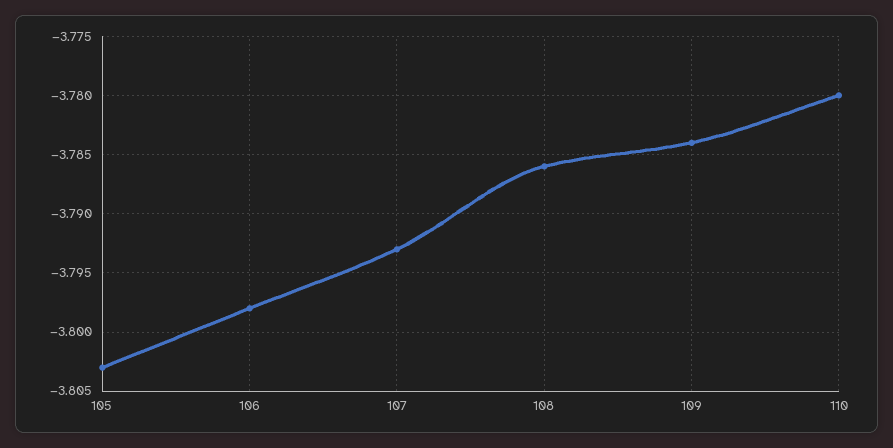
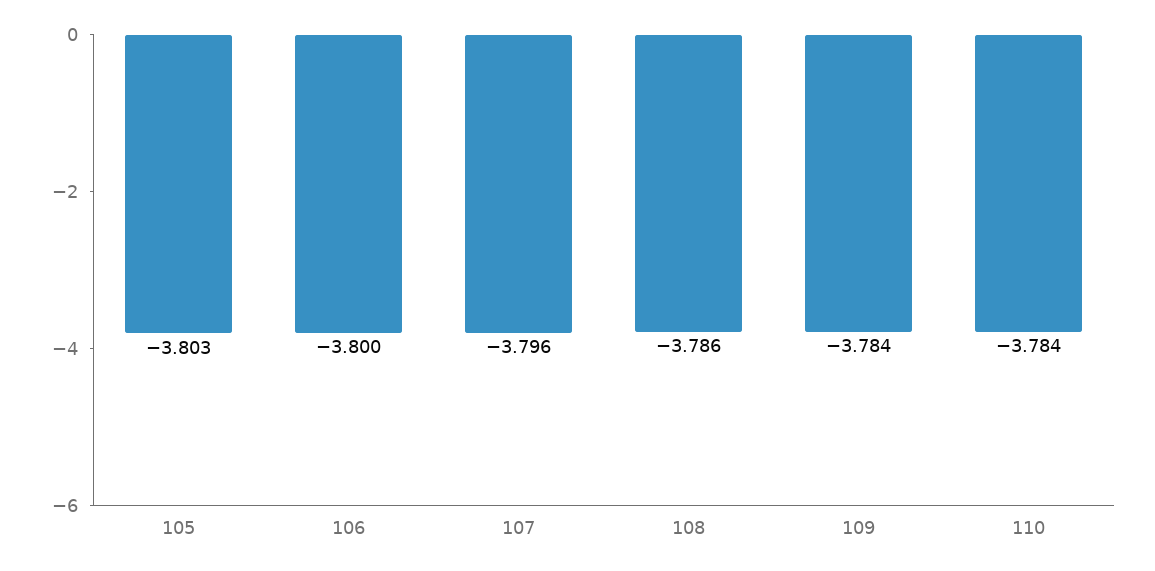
106: -3.798 -> -3.8
107: -3.793 -> -3.796
110: -3.78 -> -3.784

